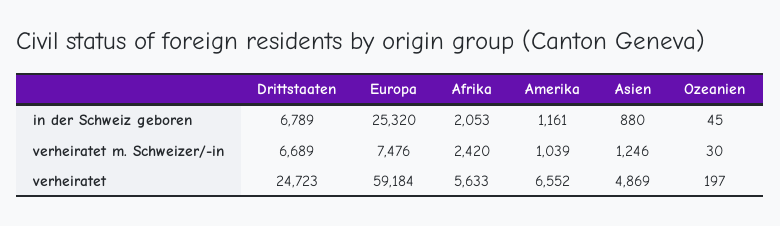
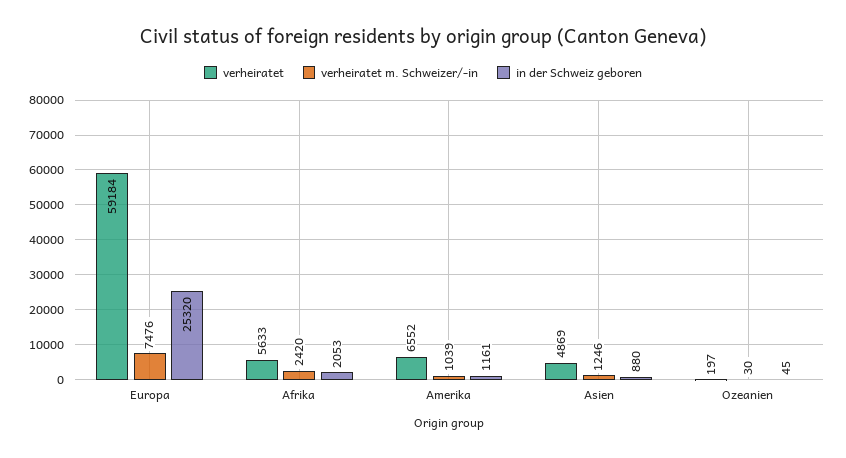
in der Schweiz geboren, Drittstaaten: 6789 -> none
verheiratet m. Schweizer/-in, Drittstaaten: 6689 -> none
verheiratet, Drittstaaten: 24723 -> none

